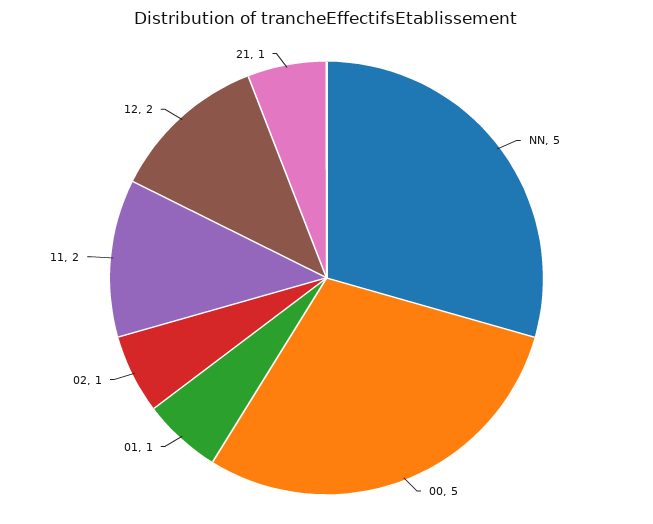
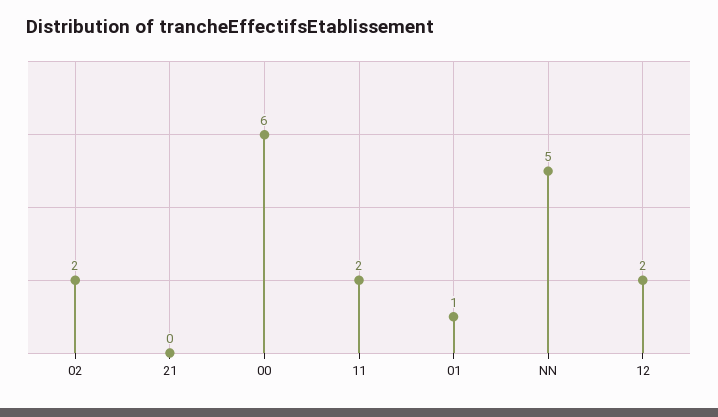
00: 5 -> 6
02: 1 -> 2
21: 1 -> 0

